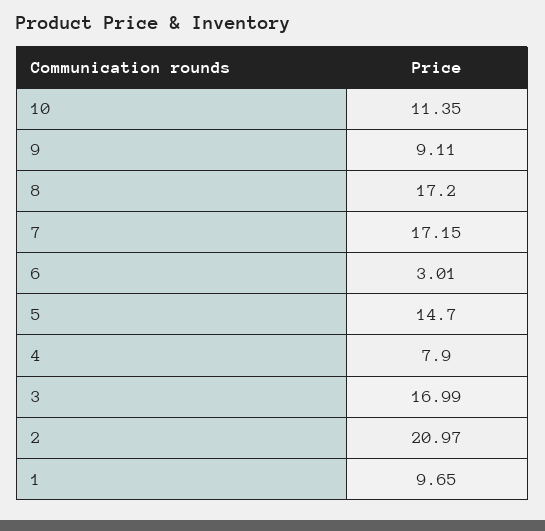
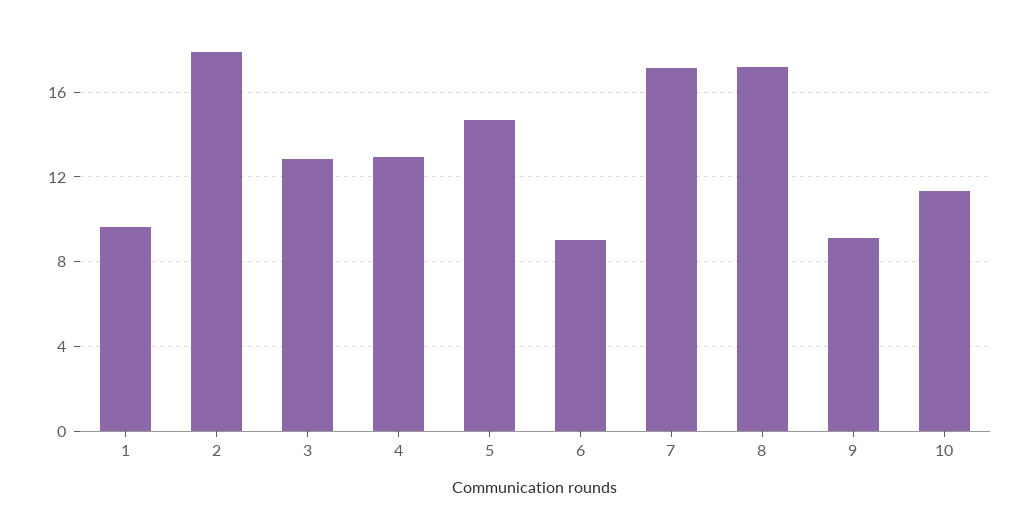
6: 3.01 -> 9
4: 7.9 -> 13
3: 16.99 -> 13
2: 20.97 -> 18

